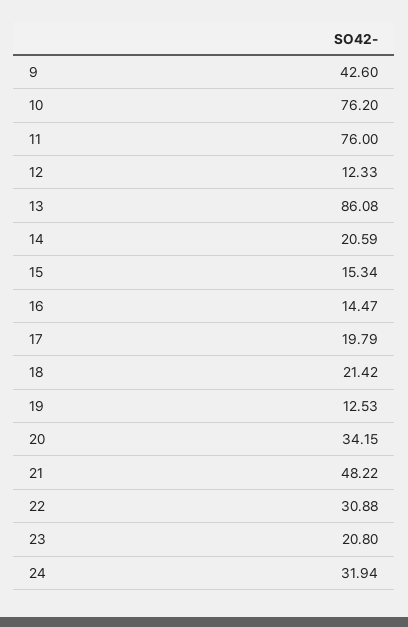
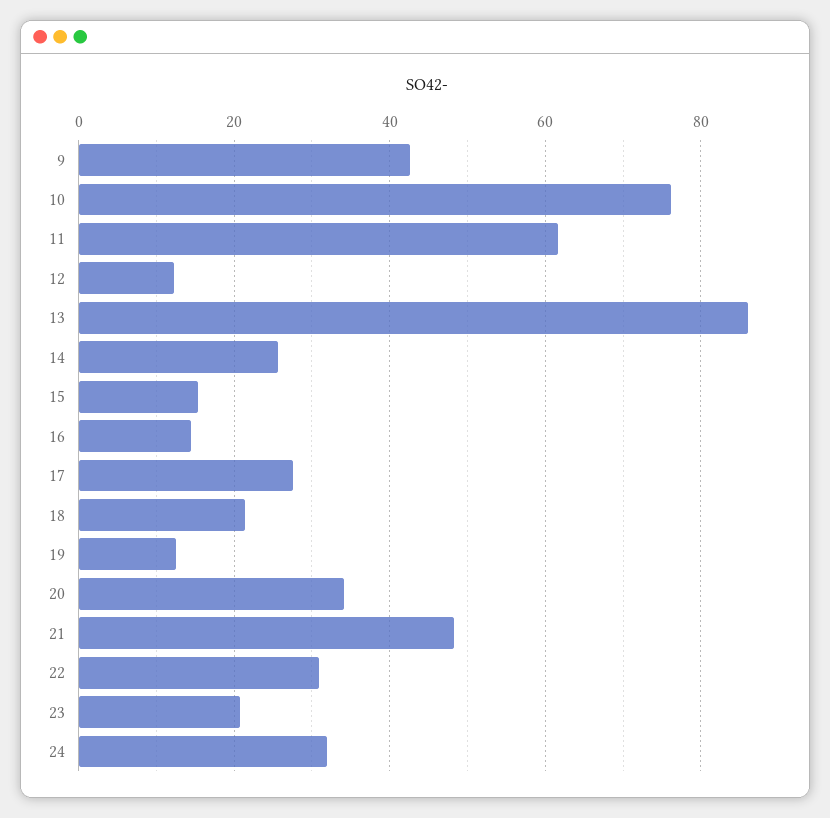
11: 76 -> 62
14: 20.59 -> 26
17: 19.79 -> 28

